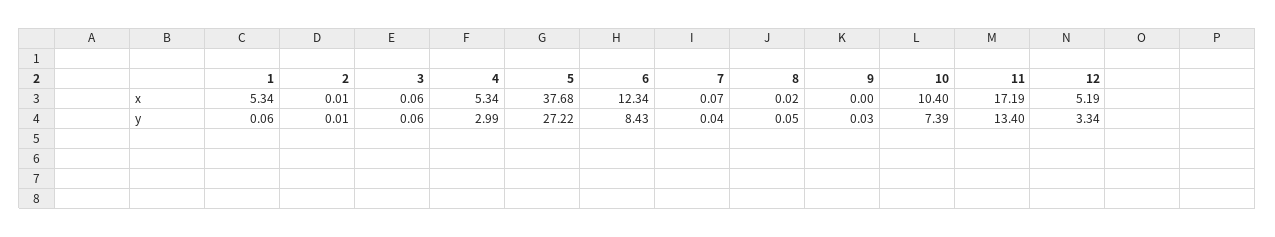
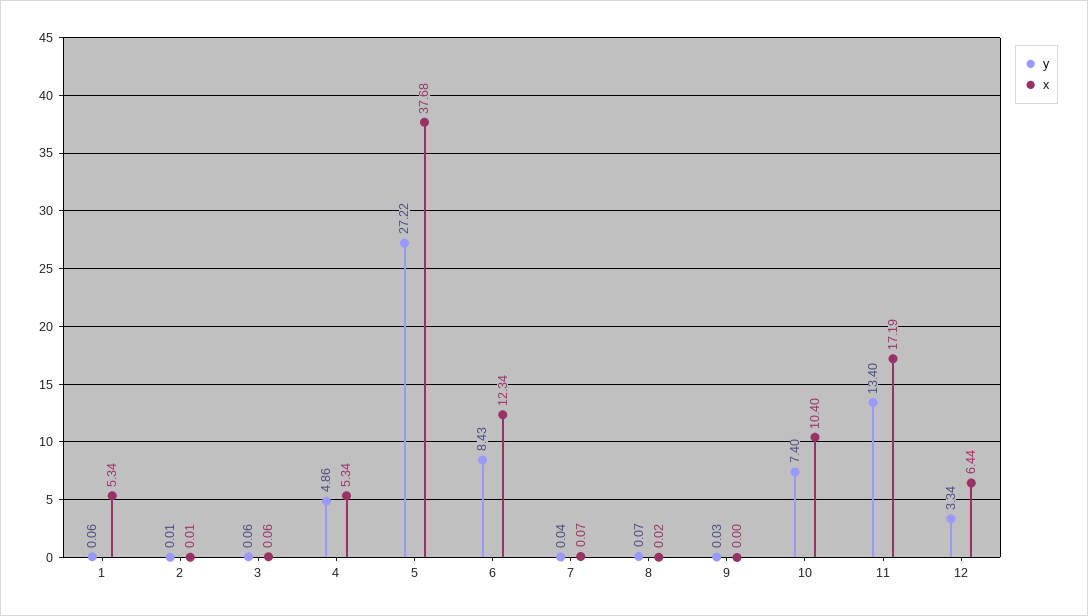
x, 12: 5.19 -> 6.44
y, 4: 2.99 -> 4.86
y, 8: 0.05 -> 0.07
y, 10: 7.39 -> 7.4

